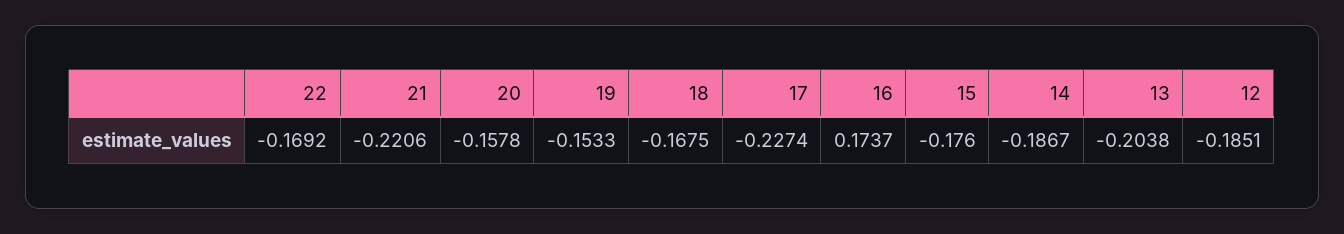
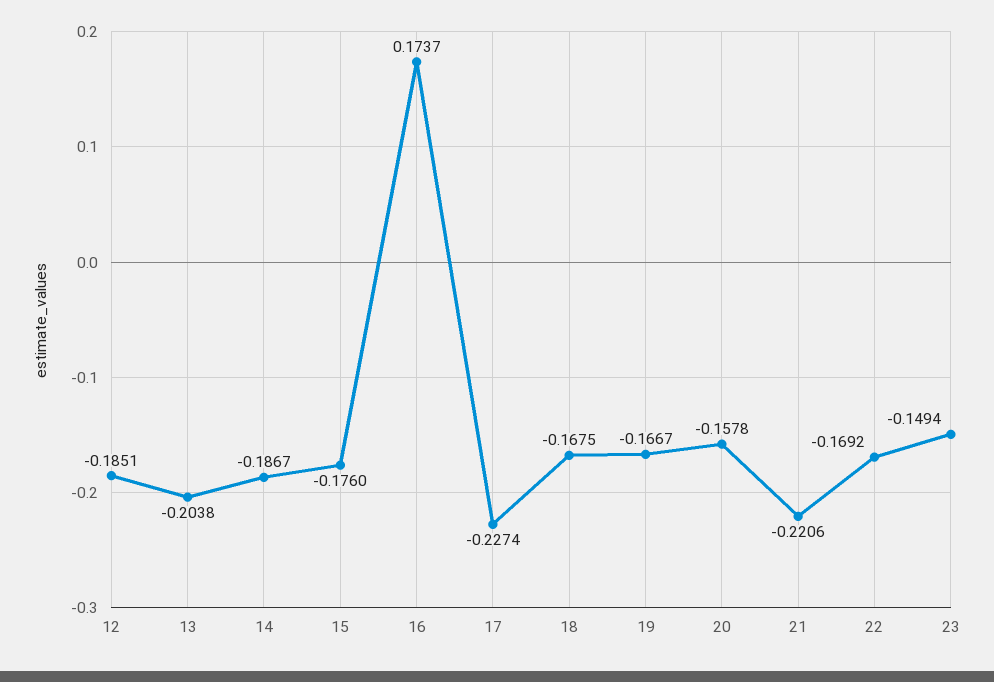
19: -0.1533 -> -0.1667
23: none -> -0.1494

